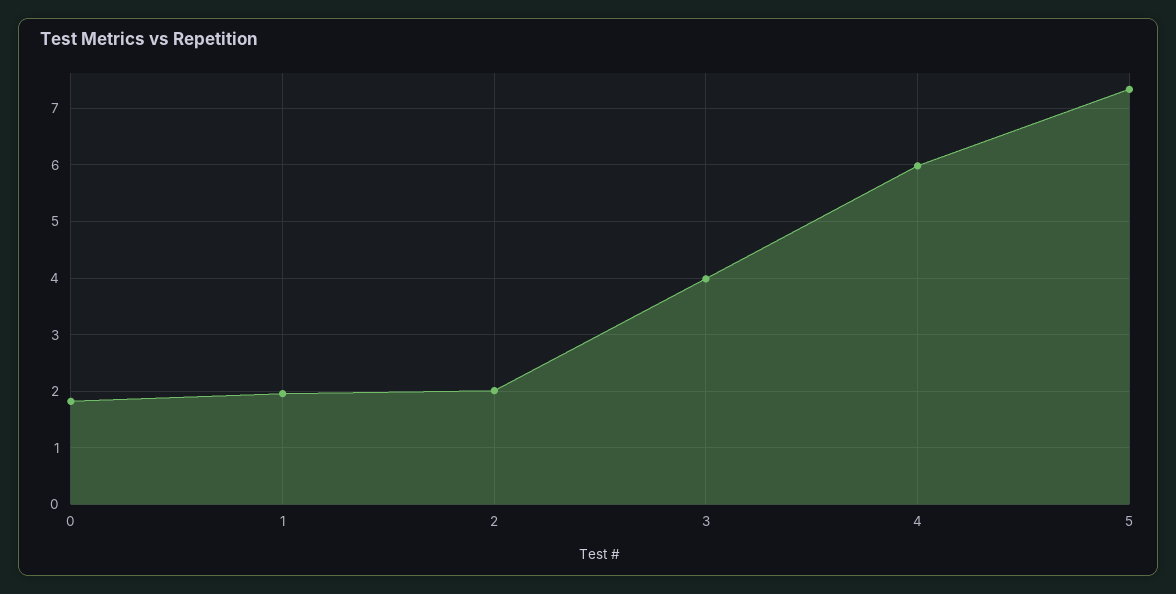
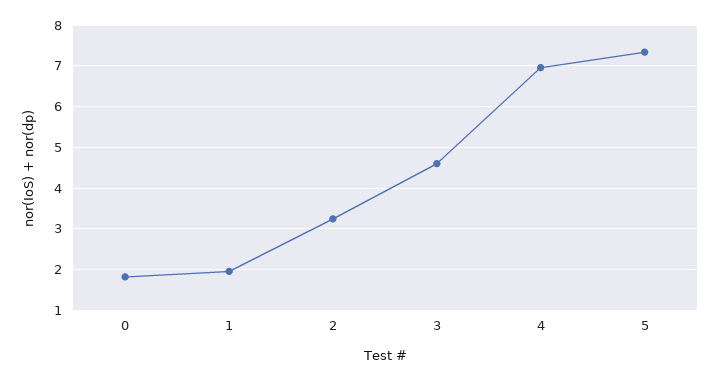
2: 2 -> 3.2
3: 4 -> 4.6
4: 6 -> 7

